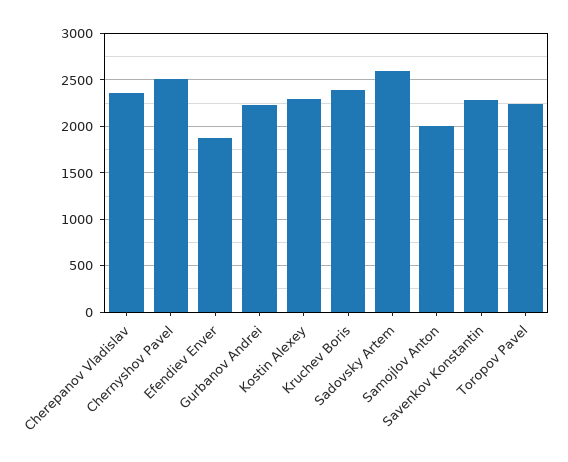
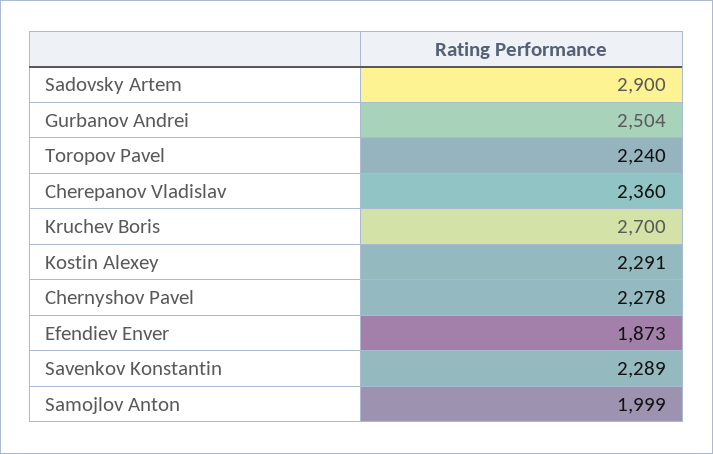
Chernyshov Pavel: 2500 -> 2278
Gurbanov Andrei: 2200 -> 2504
Kruchev Boris: 2400 -> 2700
Sadovsky Artem: 2600 -> 2900

